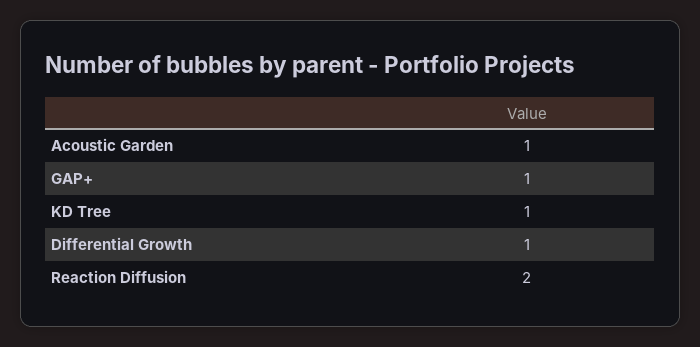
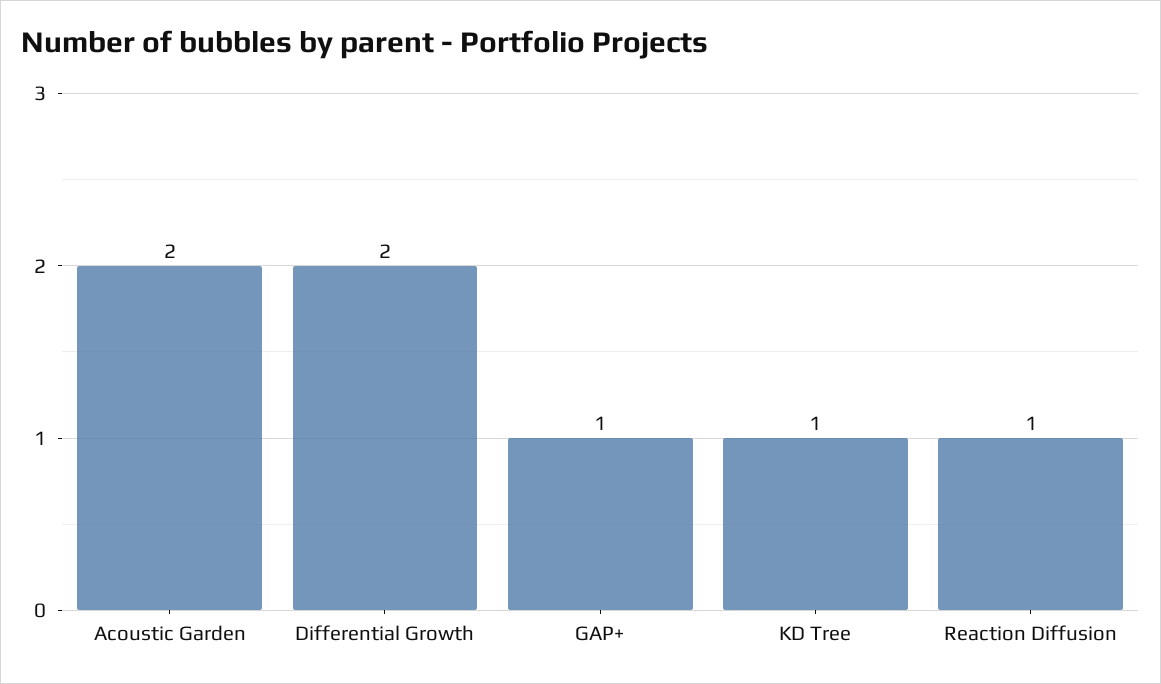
Acoustic Garden: 1 -> 2
Differential Growth: 1 -> 2
Reaction Diffusion: 2 -> 1

